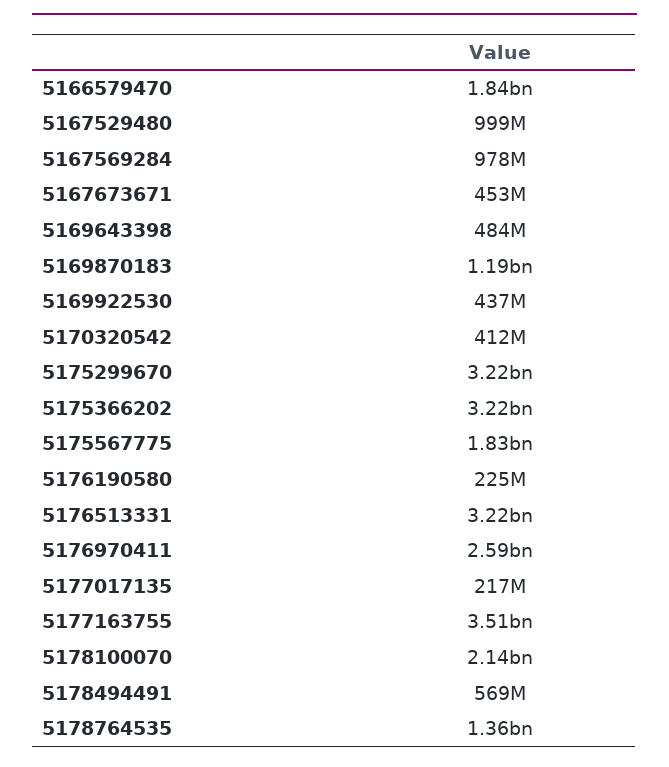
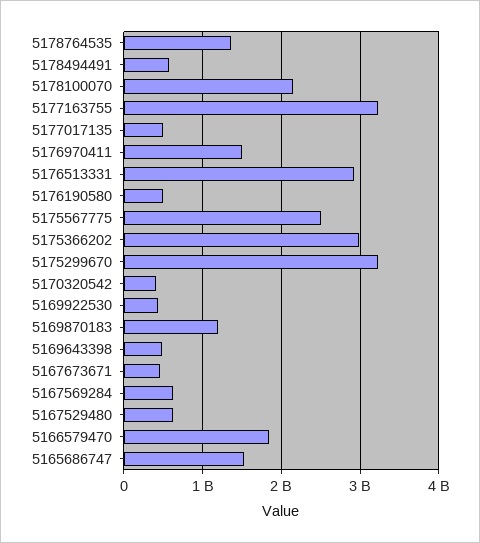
5167529480: 999000000 -> 600000000
5167569284: 978000000 -> 600000000
5175366202: 3220000000 -> 3000000000
5175567775: 1830000000 -> 2500000000
5176190580: 225000000 -> 500000000
5176513331: 3220000000 -> 2900000000
5176970411: 2590000000 -> 1500000000
5177017135: 217000000 -> 500000000
5177163755: 3510000000 -> 3200000000
5165686747: none -> 1500000000

